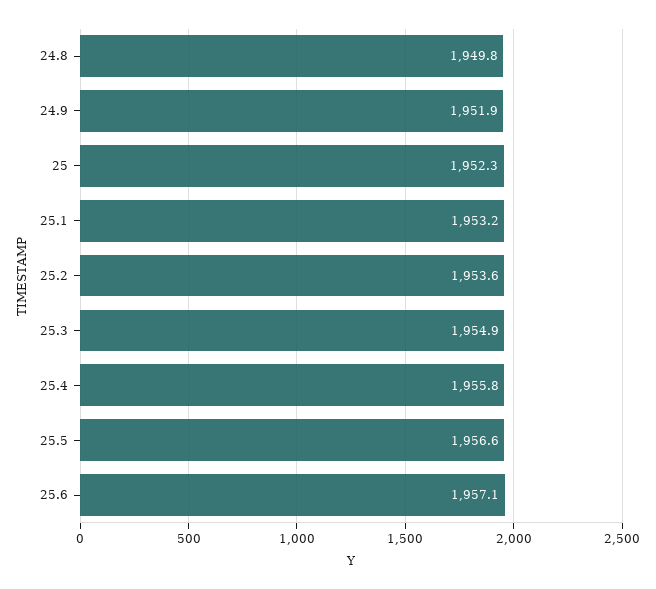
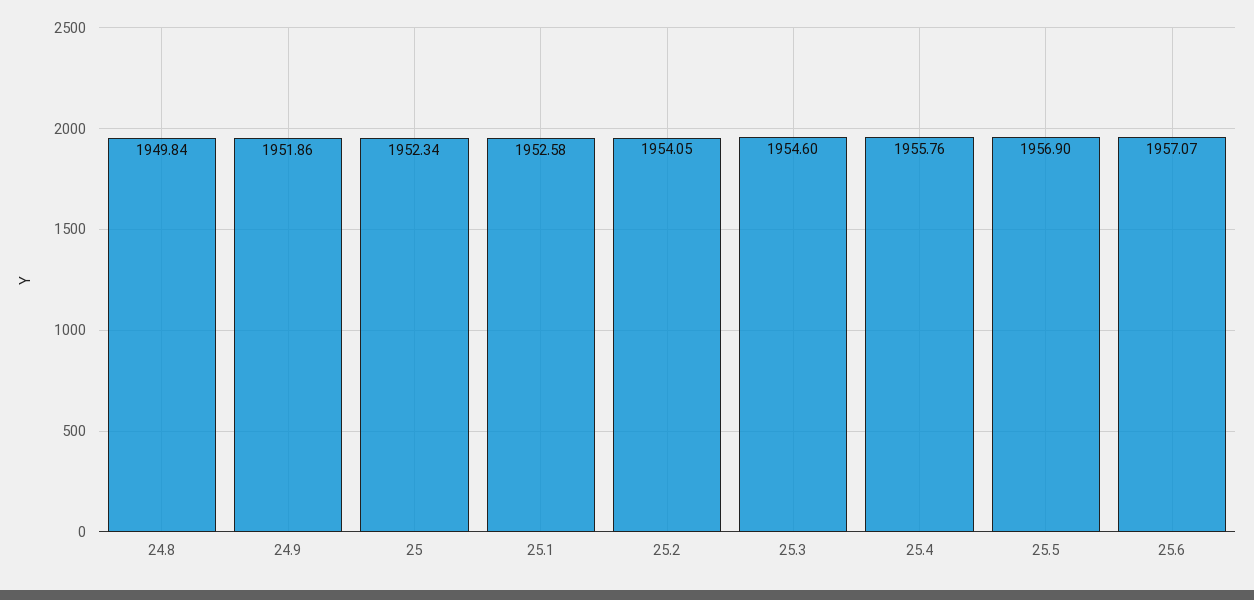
25.1: 1953.2 -> 1952.58
25.2: 1953.6 -> 1954.05
25.3: 1954.9 -> 1954.6
25.5: 1956.6 -> 1956.9

